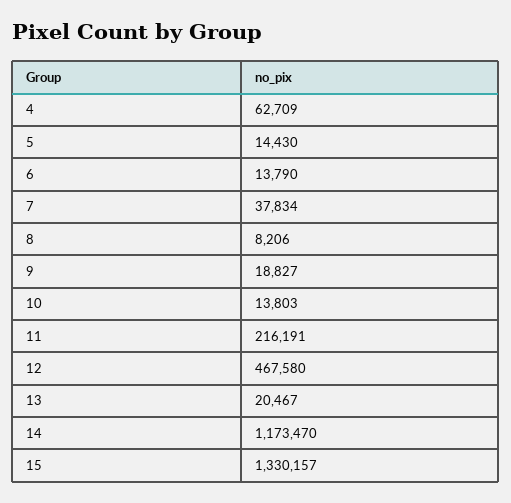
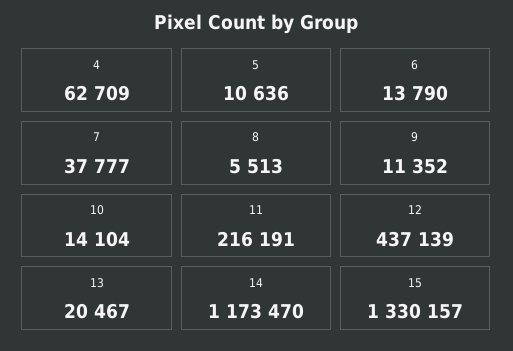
5: 14430 -> 10636
7: 37834 -> 37777
8: 8206 -> 5513
9: 18827 -> 11352
10: 13803 -> 14104
12: 467580 -> 437139

